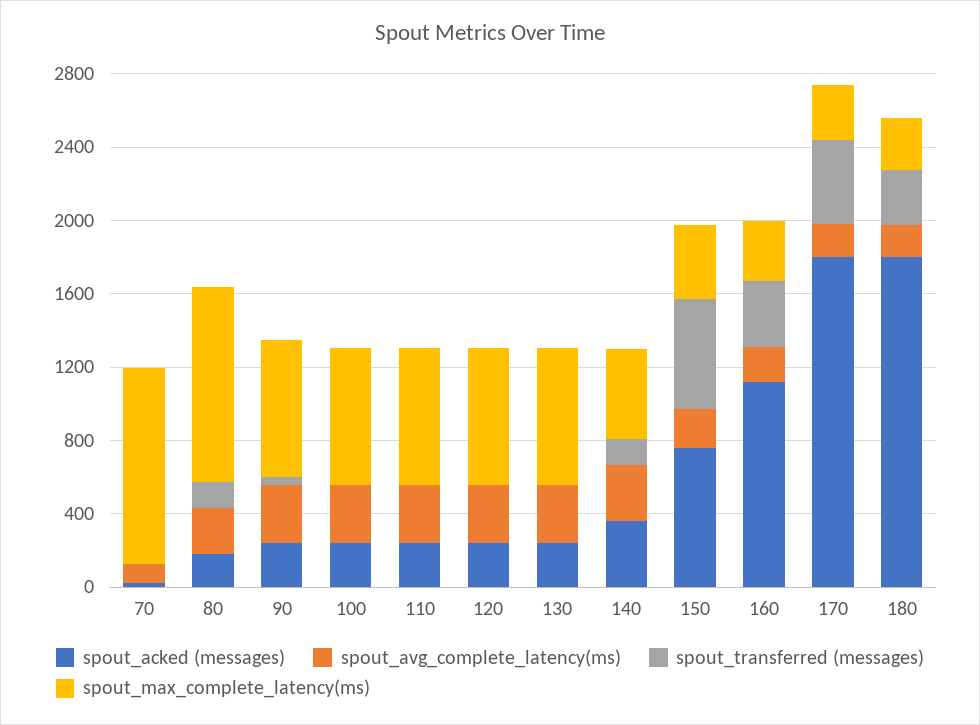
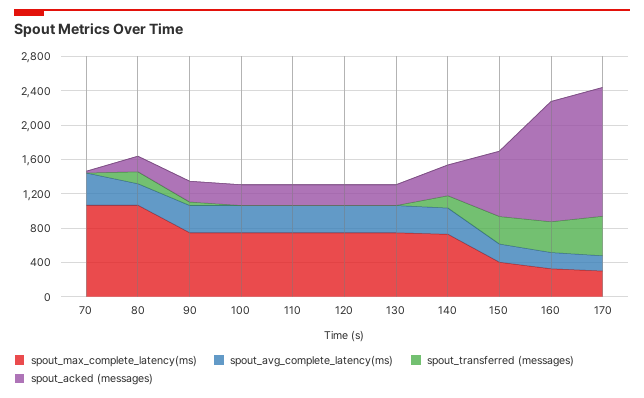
spout_avg_complete_latency(ms), 70: 100 -> 400
spout_max_complete_latency(ms), 140: 500 -> 700
spout_transferred (messages), 150: 600 -> 300
spout_acked (messages), 160: 1100 -> 1400
spout_acked (messages), 170: 1800 -> 1500
spout_acked (messages), 180: 1800 -> none
spout_avg_complete_latency(ms), 180: 200 -> none
spout_transferred (messages), 180: 300 -> none
spout_max_complete_latency(ms), 180: 300 -> none

